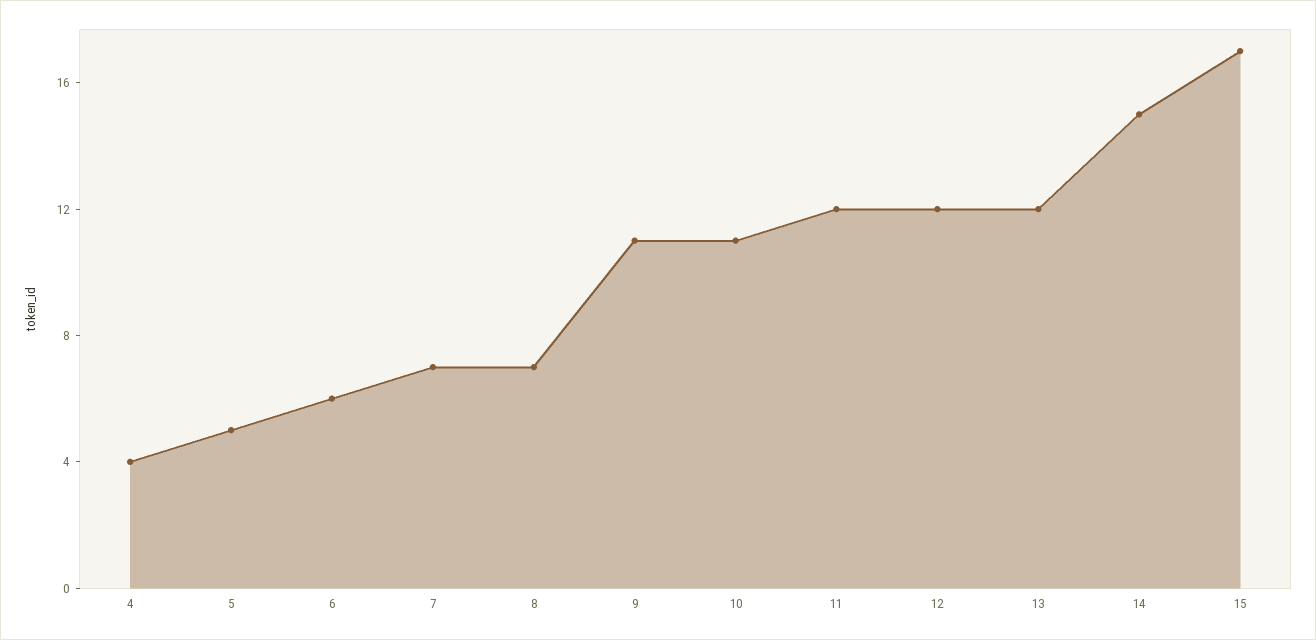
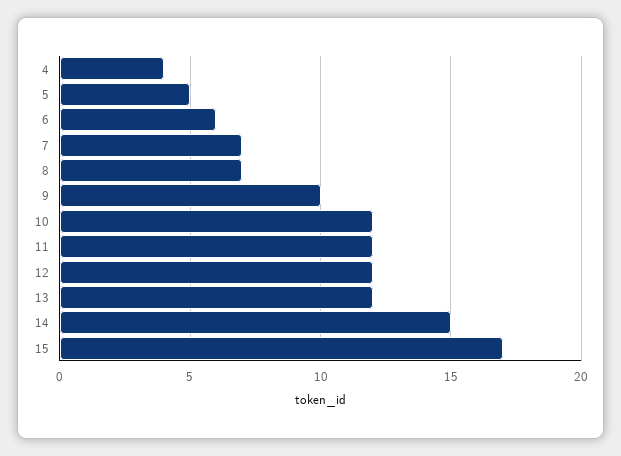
9: 11 -> 10
10: 11 -> 12

